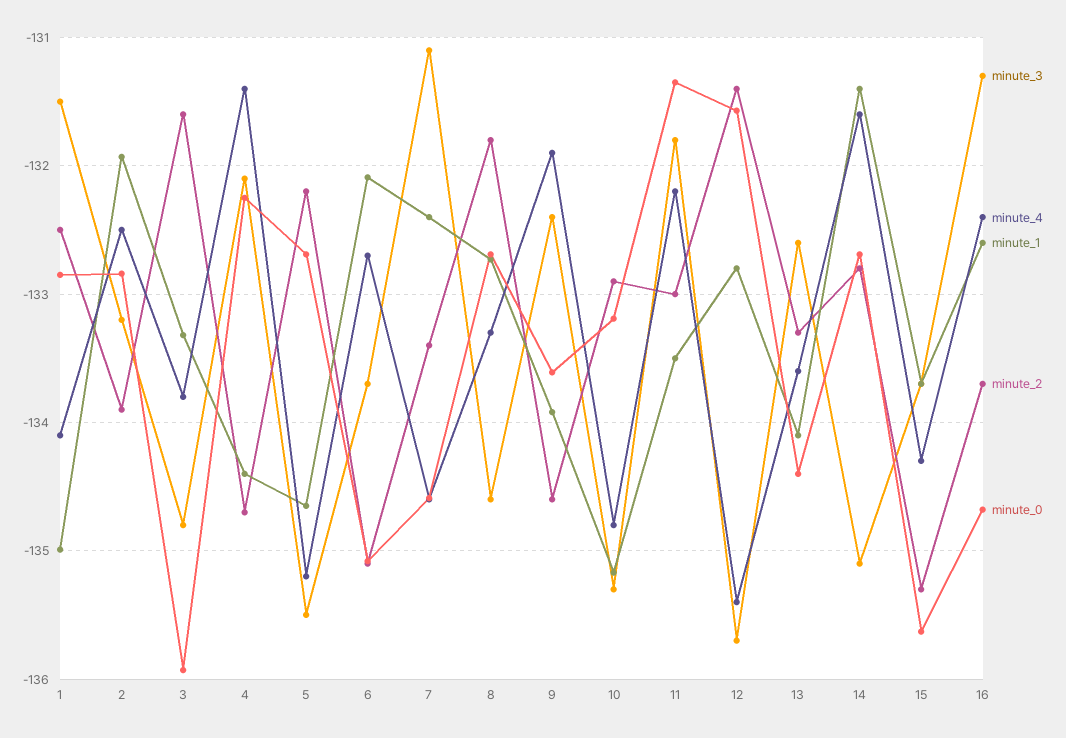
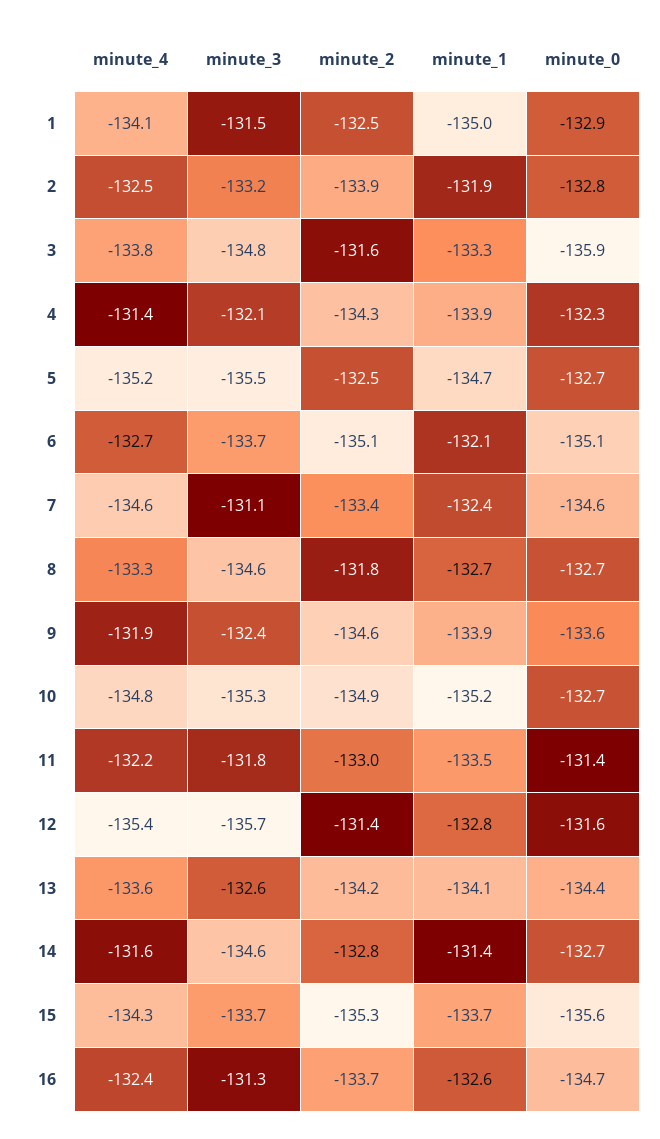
minute_1, 4: -134.4 -> -133.9
minute_2, 4: -134.7 -> -134.3
minute_2, 5: -132.2 -> -132.5
minute_2, 10: -132.9 -> -134.9
minute_0, 10: -133.2 -> -132.7
minute_2, 13: -133.3 -> -134.2
minute_3, 14: -135.1 -> -134.6

